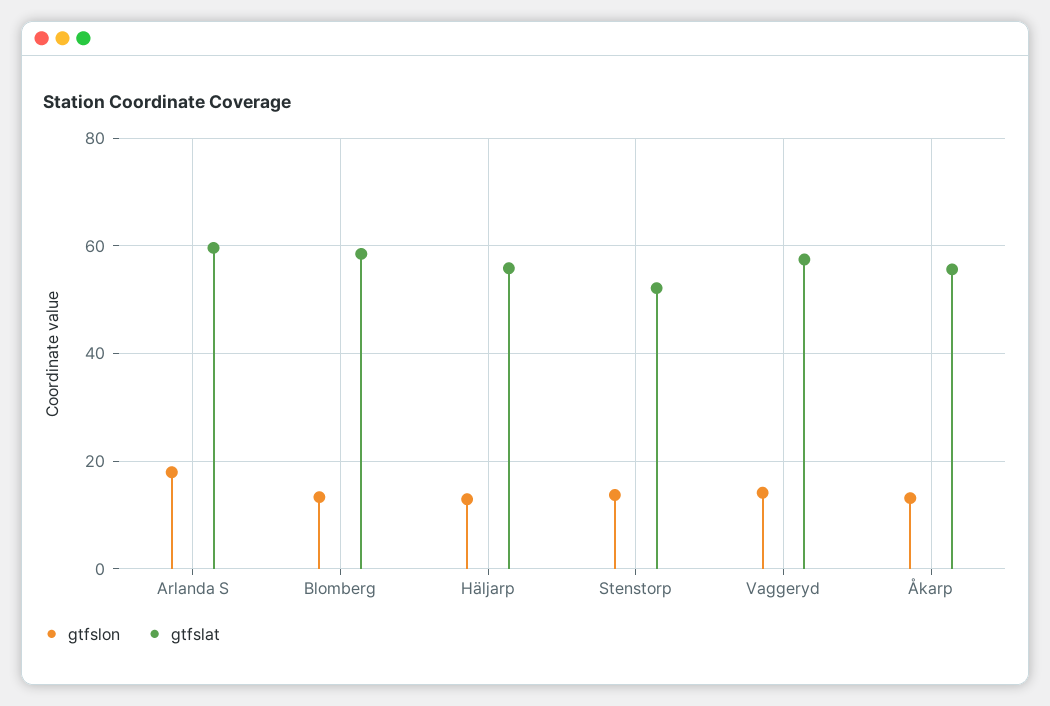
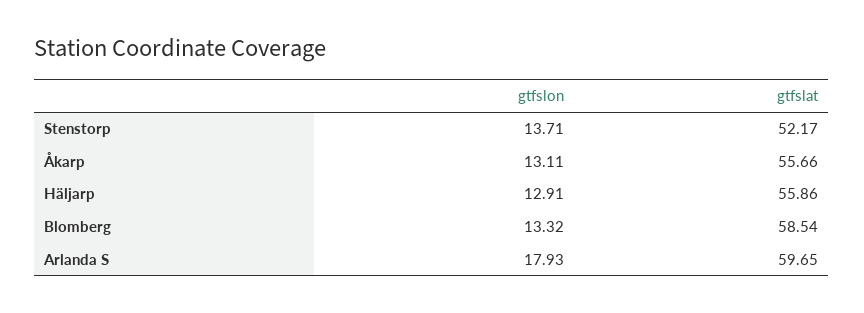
gtfslon, Vaggeryd: 14 -> none
gtfslat, Vaggeryd: 58 -> none

